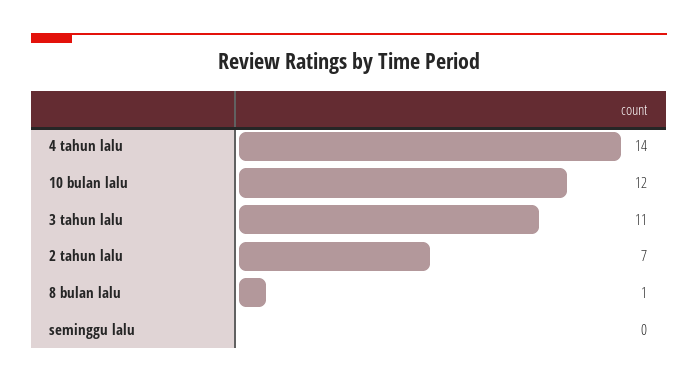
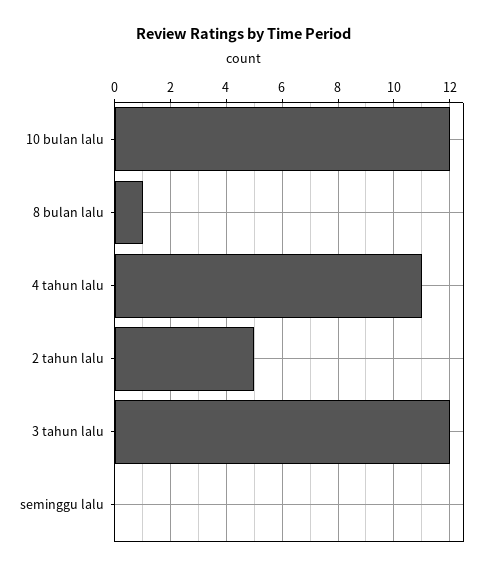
4 tahun lalu: 14 -> 11
3 tahun lalu: 11 -> 12
2 tahun lalu: 7 -> 5

